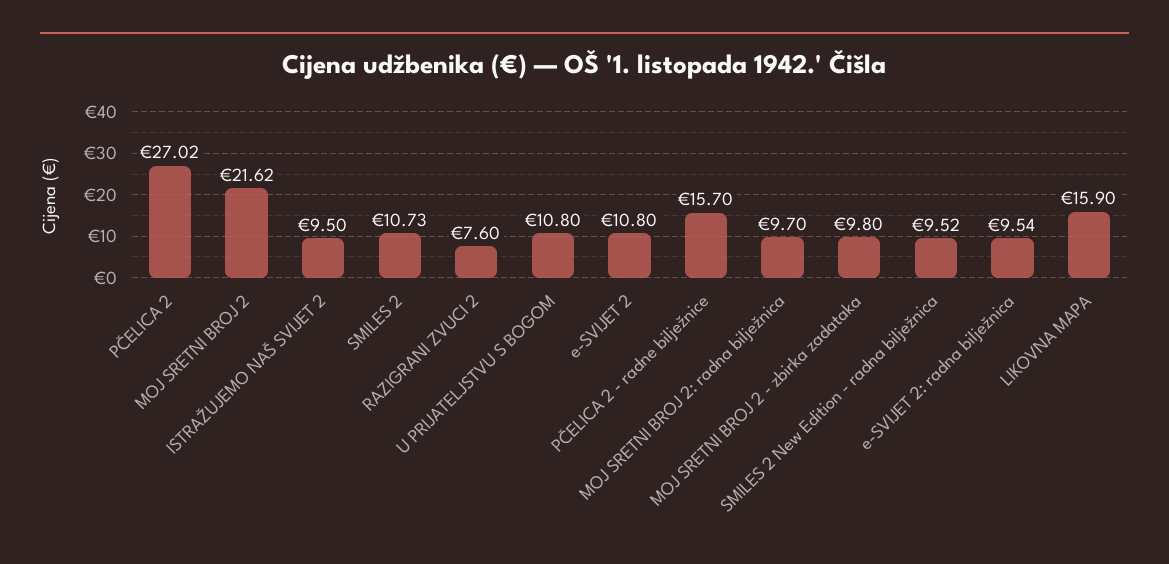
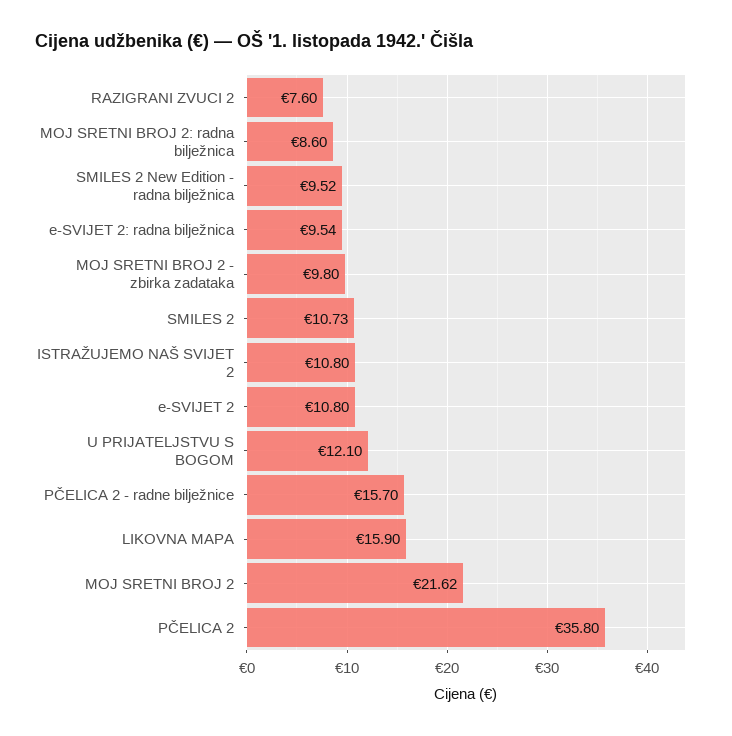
PČELICA 2: 27.02 -> 35.8
ISTRAŽUJEMO NAŠ SVIJET 2: 9.5 -> 10.8
U PRIJATELJSTVU S BOGOM: 10.8 -> 12.1
MOJ SRETNI BROJ 2: radna bilježnica: 9.7 -> 8.6

